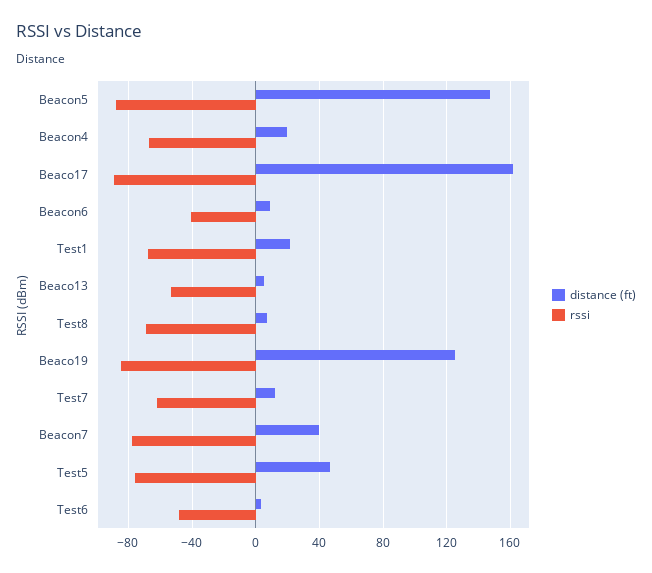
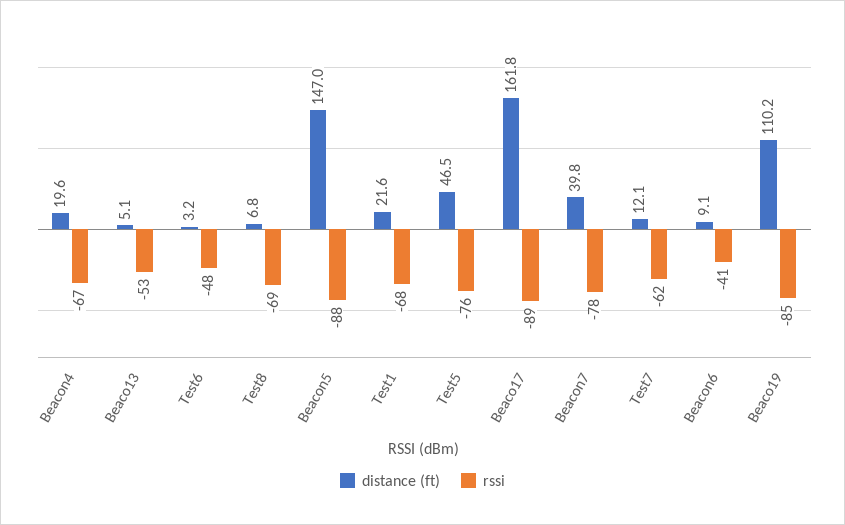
distance (ft), Beaco19: 125 -> 110.2

